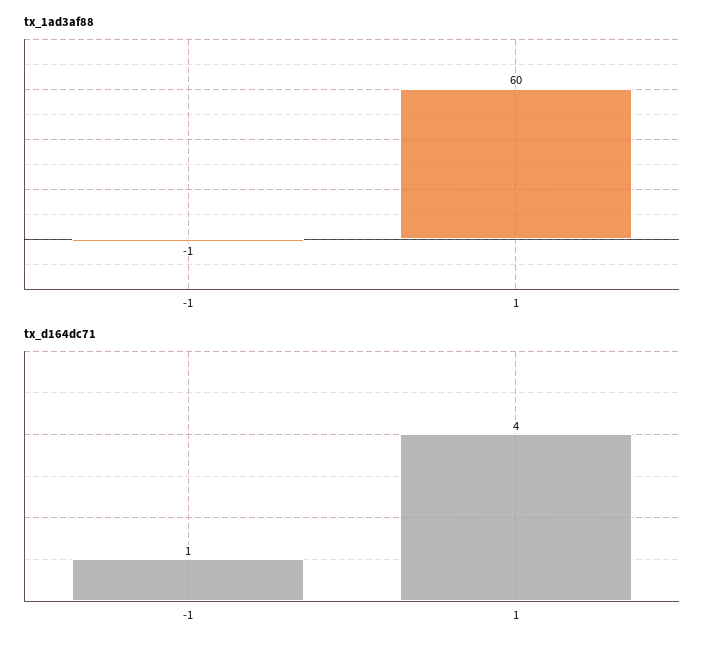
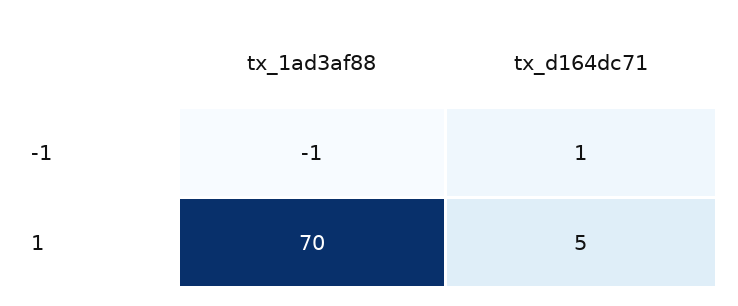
tx_1ad3af88, 1: 60 -> 70
tx_d164dc71, 1: 4 -> 5

